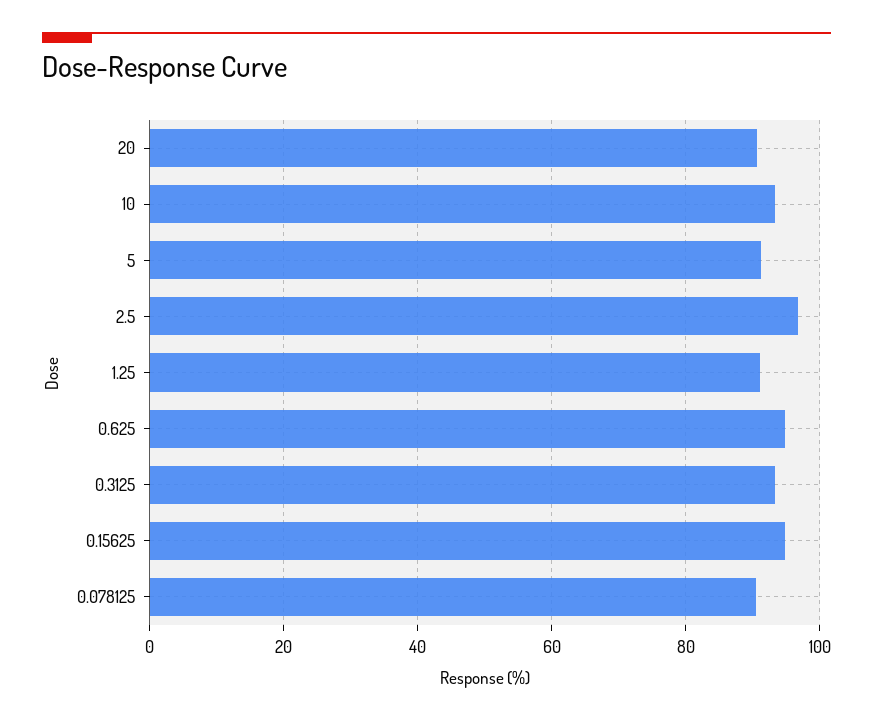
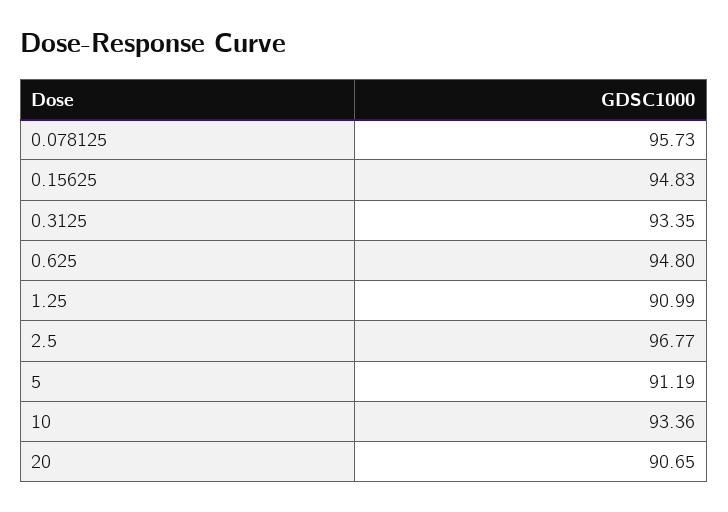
0.078125: 90 -> 95.73

